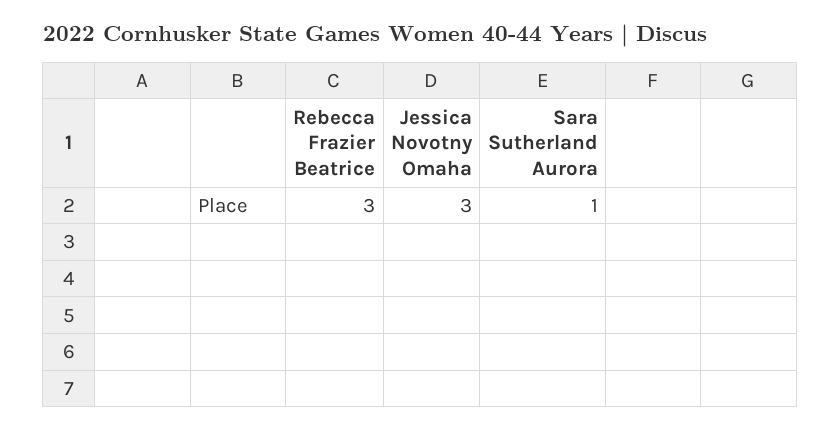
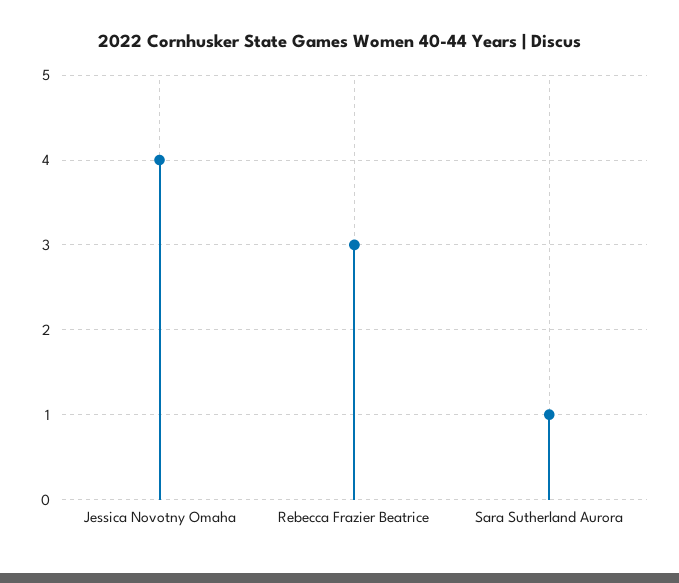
Jessica Novotny Omaha: 3 -> 4

